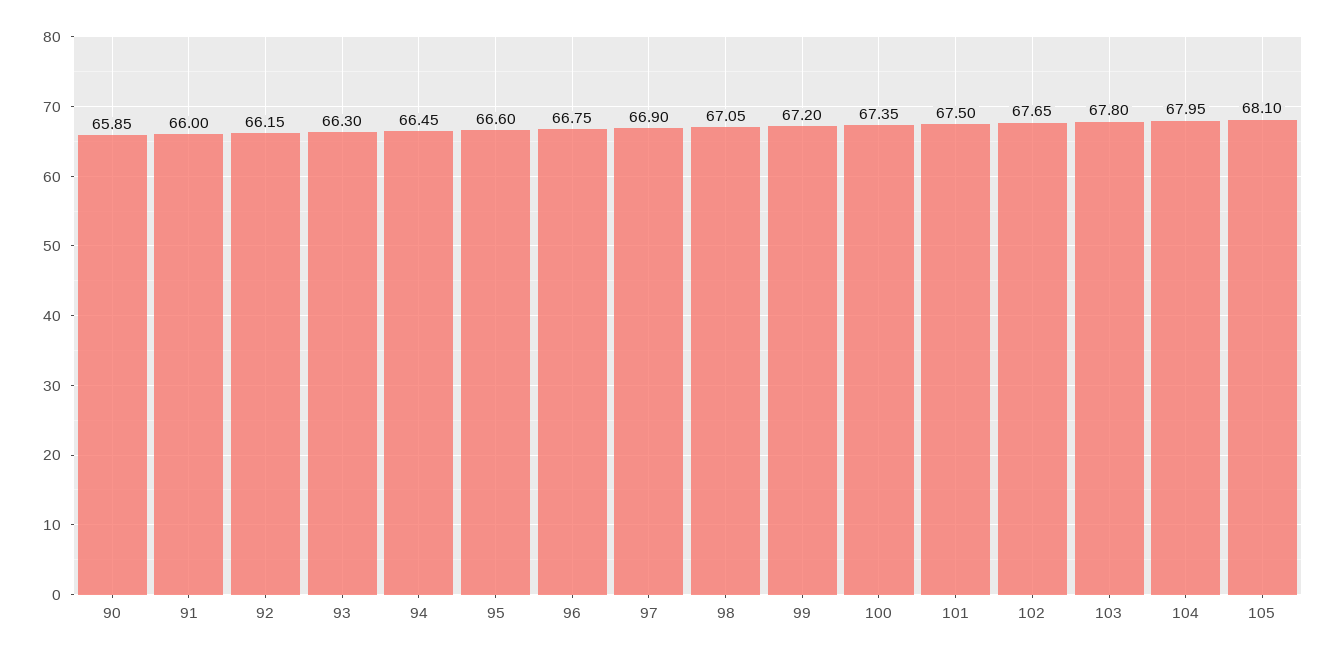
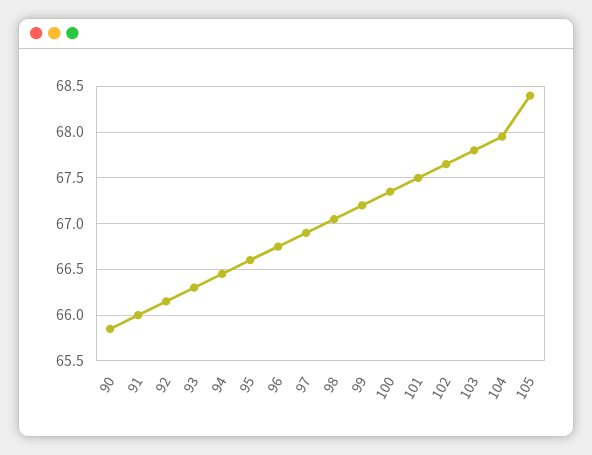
105: 68.1 -> 68.4

